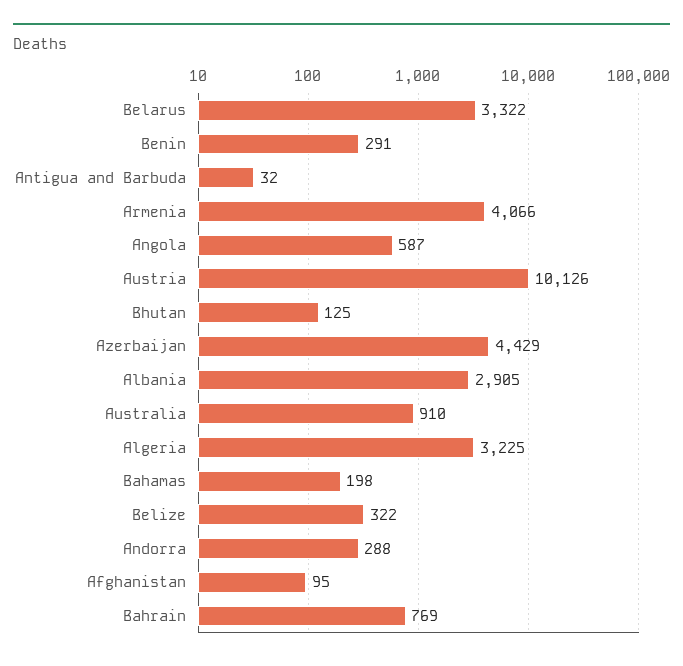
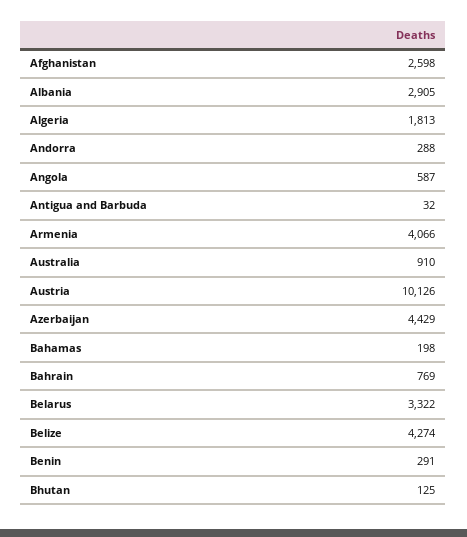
Algeria: 3225 -> 1813
Belize: 322 -> 4274
Afghanistan: 95 -> 2598

